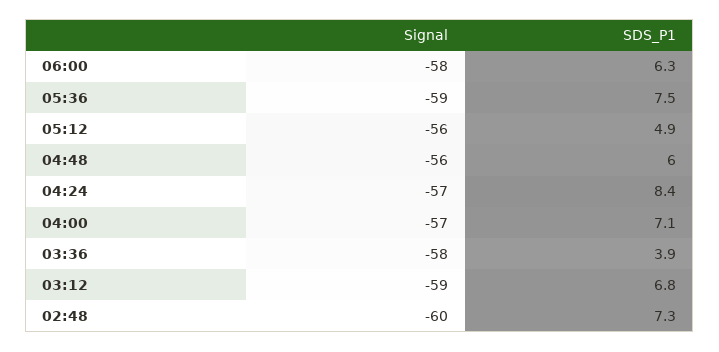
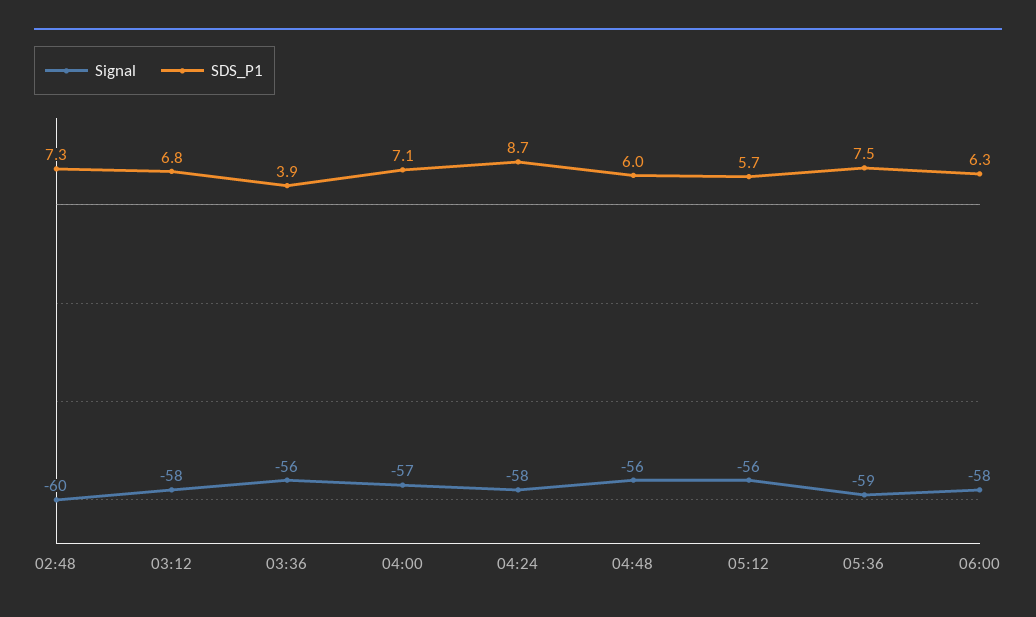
SDS_P1, 05:12: 4.9 -> 5.7
Signal, 04:24: -57 -> -58
SDS_P1, 04:24: 8.4 -> 8.7
Signal, 03:36: -58 -> -56
Signal, 03:12: -59 -> -58

